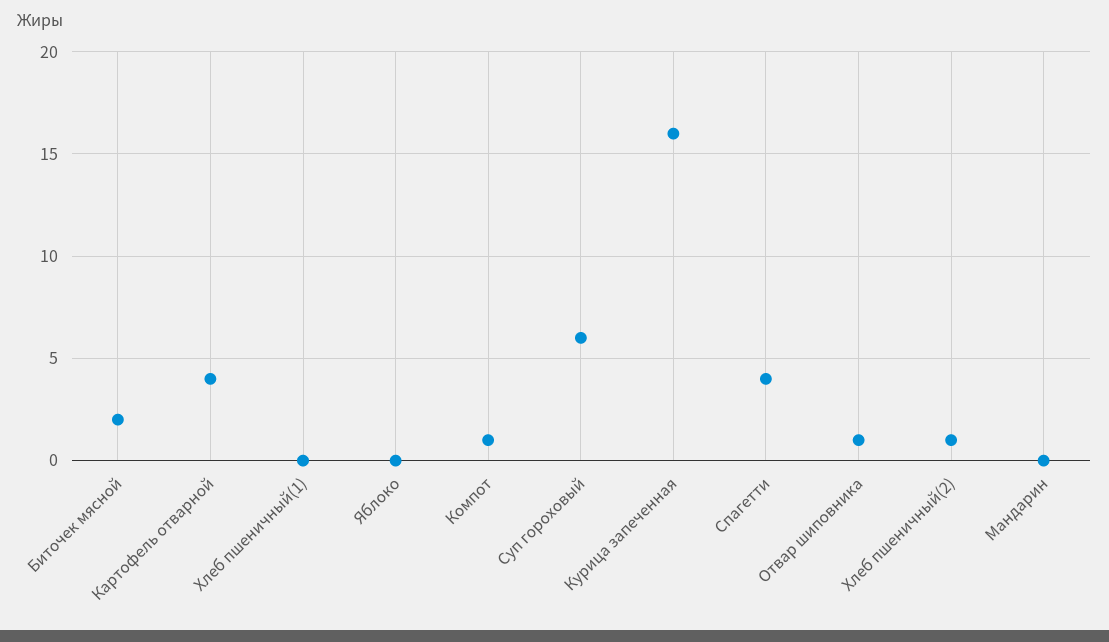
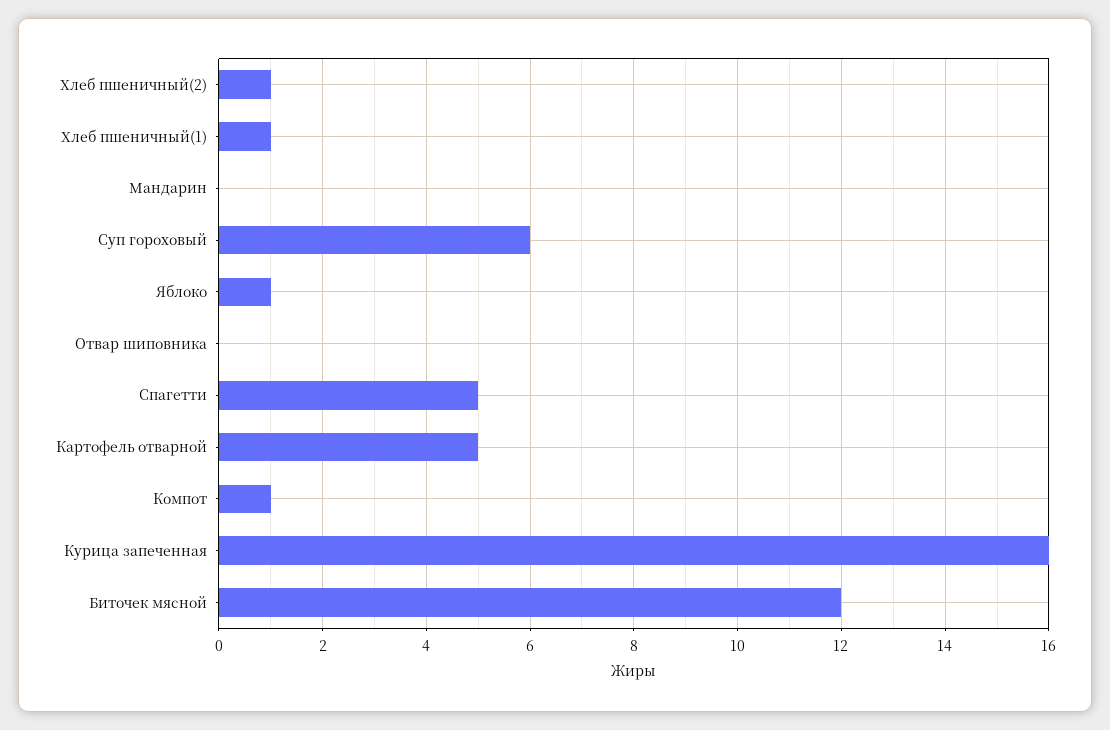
Биточек мясной: 2 -> 12
Картофель отварной: 4 -> 5
Хлеб пшеничный(1): 0 -> 1
Яблоко: 0 -> 1
Спагетти: 4 -> 5
Отвар шиповника: 1 -> 0

